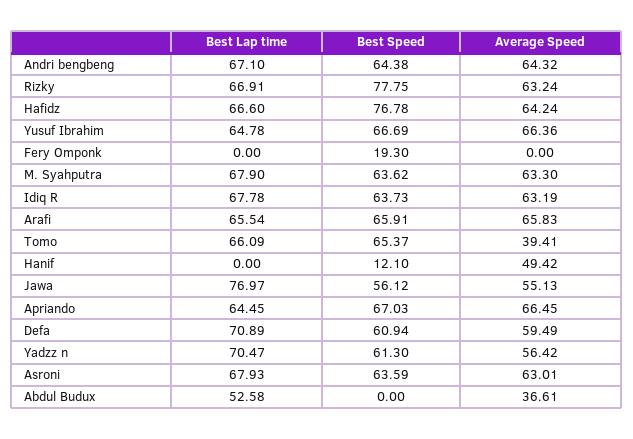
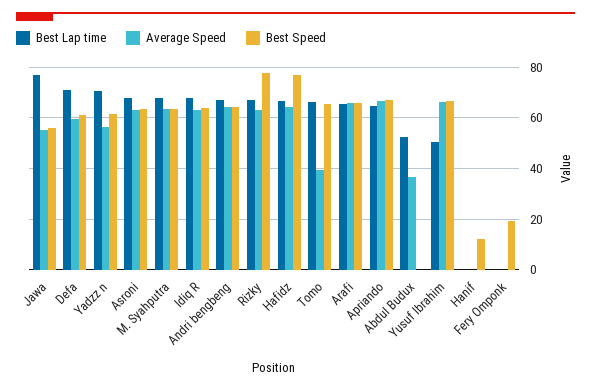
Best Lap time, Yusuf Ibrahim: 64.78 -> 50
Average Speed, Hanif: 49.42 -> 0

